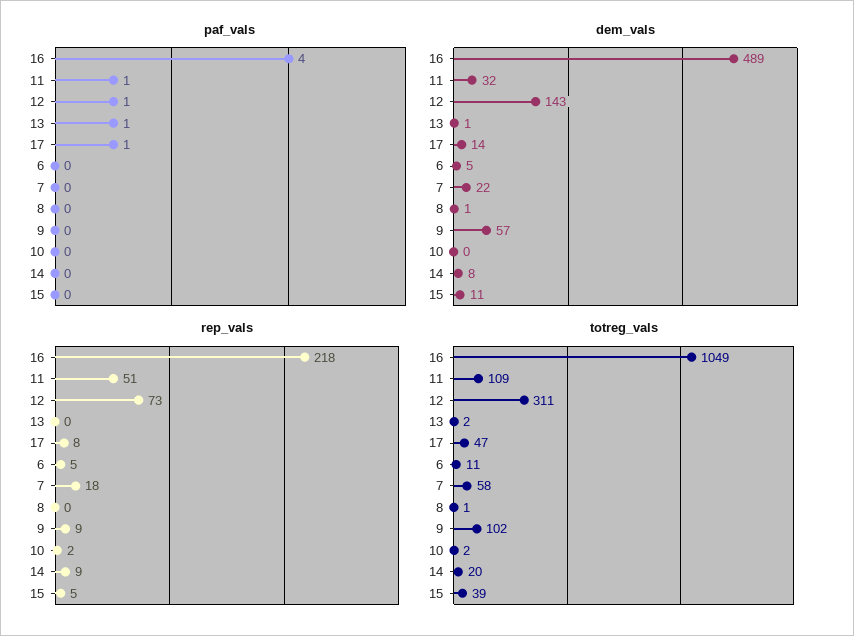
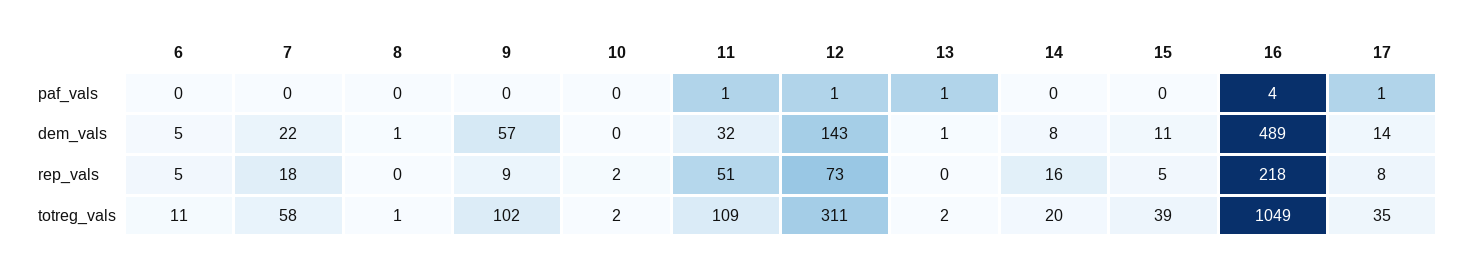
rep_vals, 14: 9 -> 16
totreg_vals, 17: 47 -> 35

